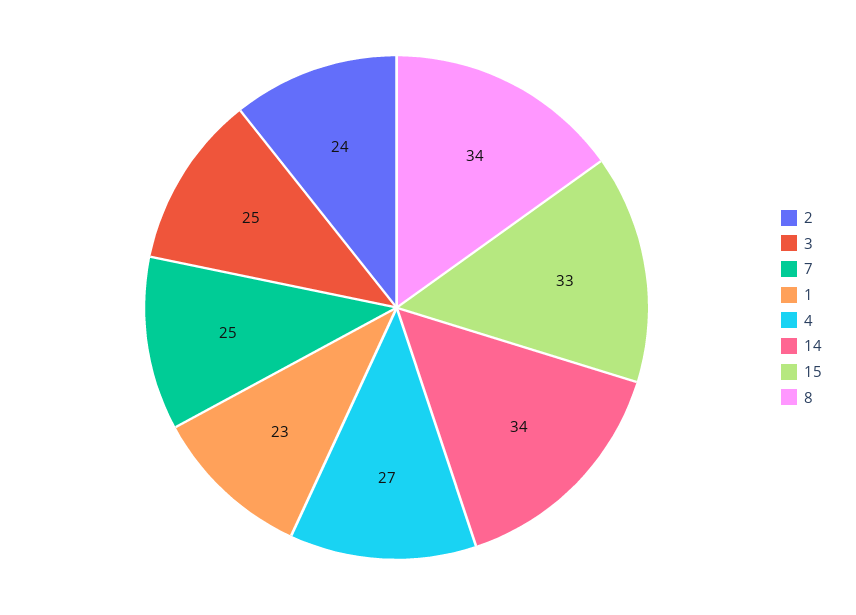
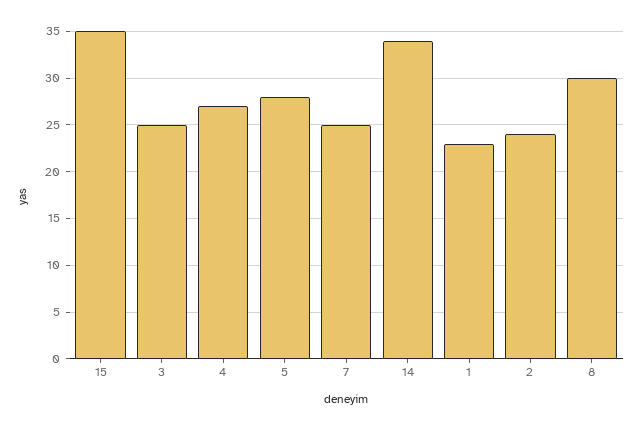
15: 33 -> 35
8: 34 -> 30
5: none -> 28

